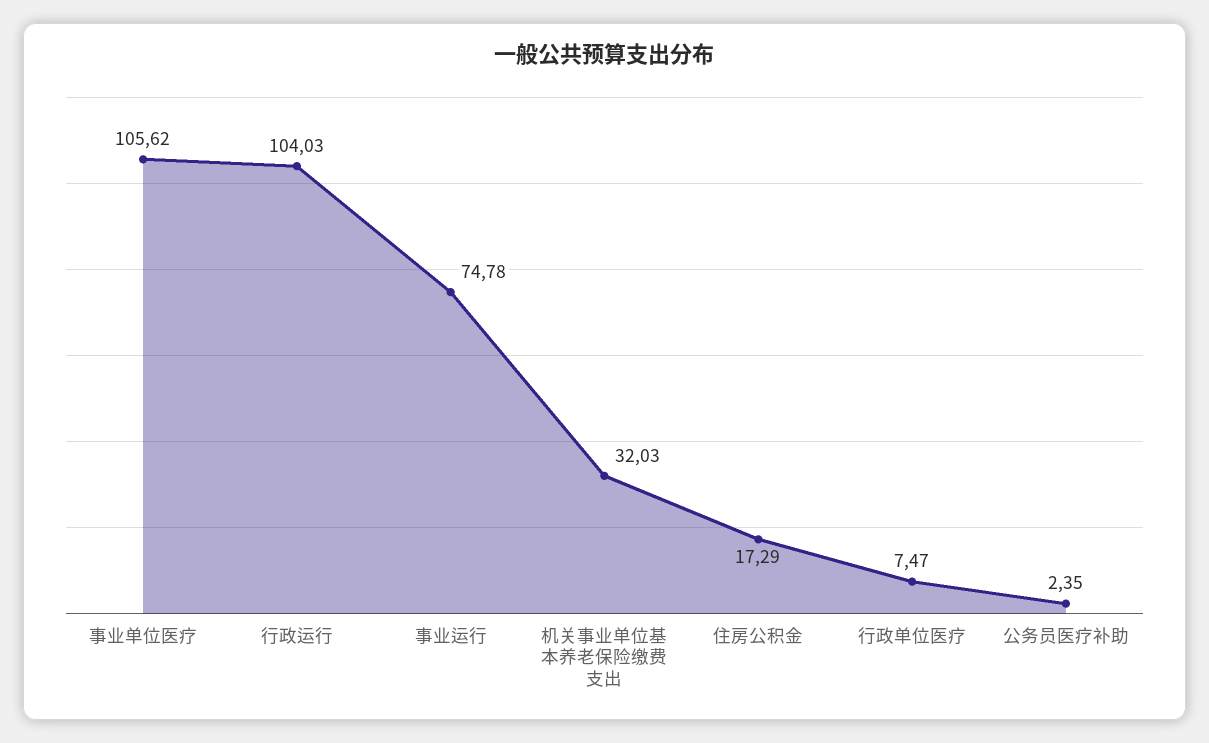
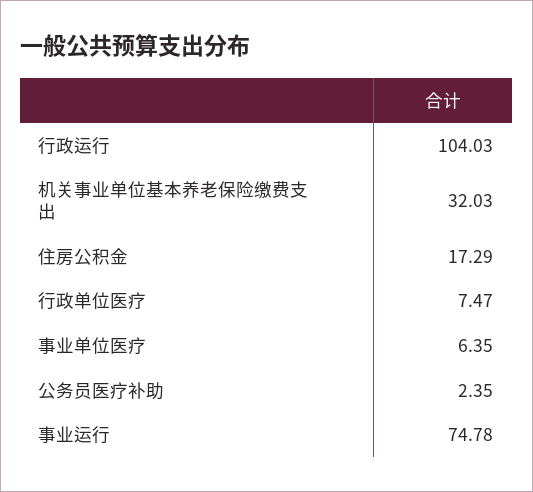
事业单位医疗: 105.62 -> 6.35

